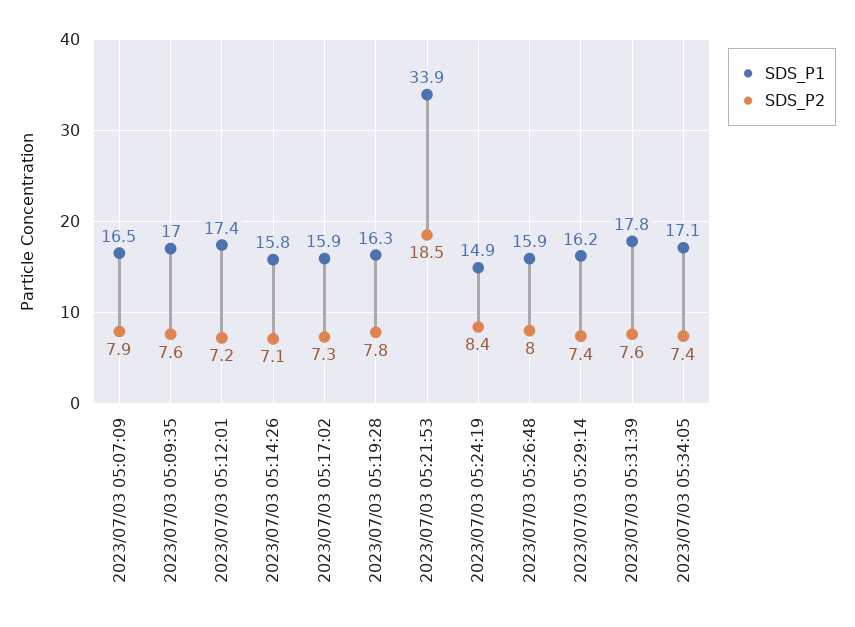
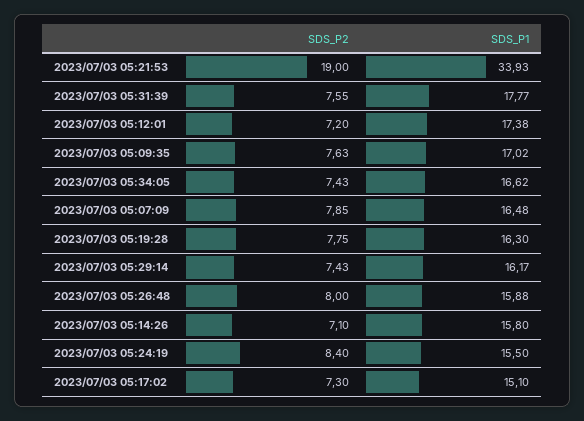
SDS_P1, 2023/07/03 05:17:02: 15.9 -> 15.1
SDS_P2, 2023/07/03 05:21:53: 18.5 -> 19
SDS_P1, 2023/07/03 05:24:19: 14.9 -> 15.5
SDS_P1, 2023/07/03 05:34:05: 17.1 -> 16.62

